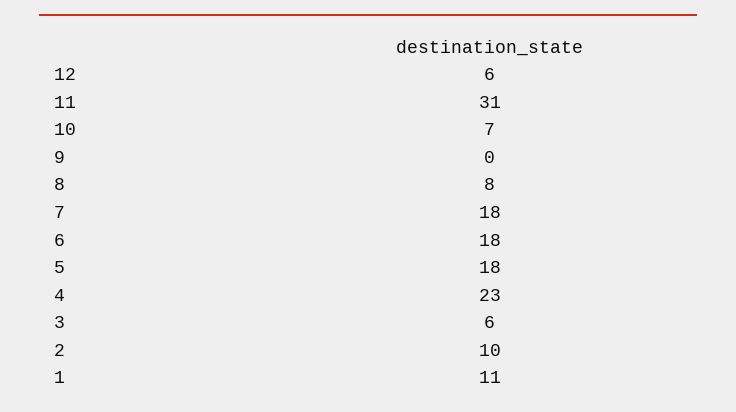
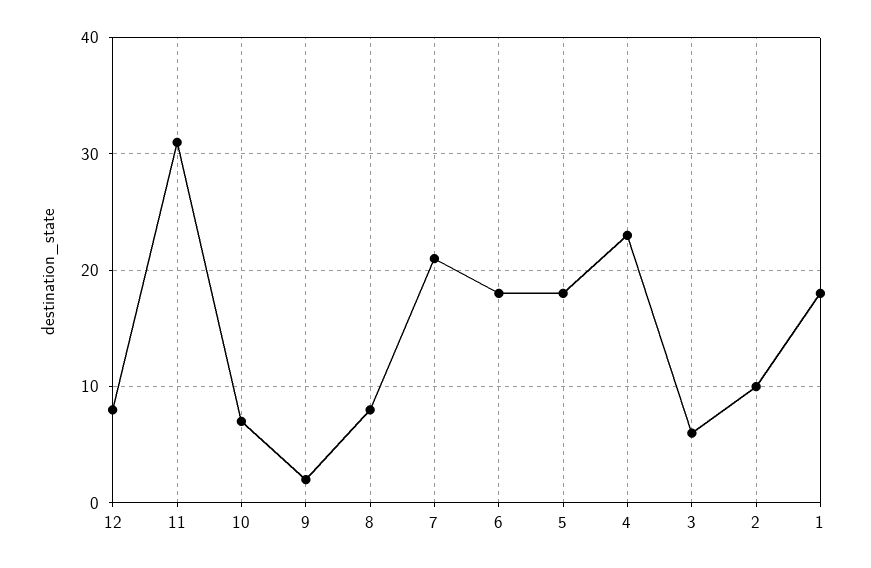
12: 6 -> 8
9: 0 -> 2
7: 18 -> 21
1: 11 -> 18

